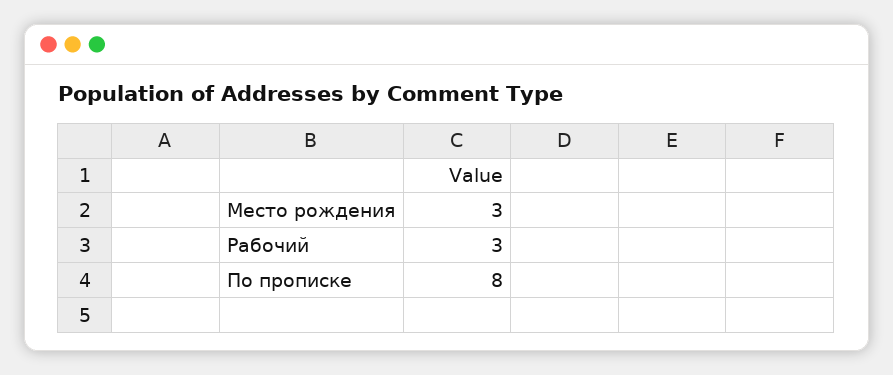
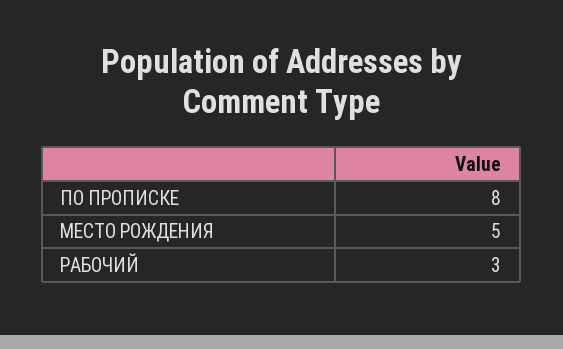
Место рождения: 3 -> 5

